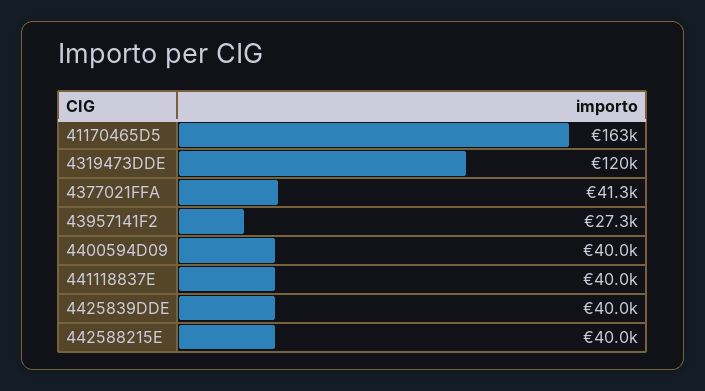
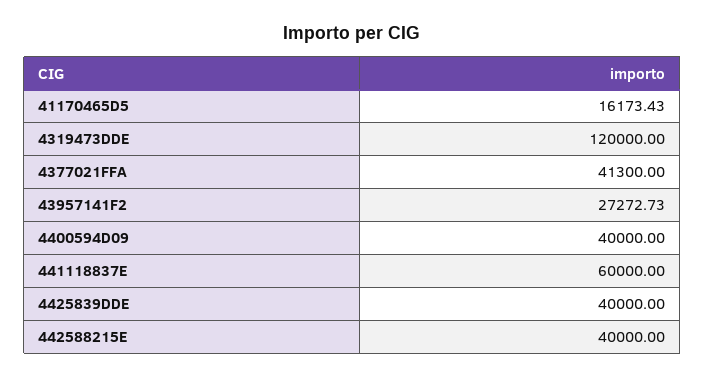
41170465D5: 163000 -> 16173.43
441118837E: 40000 -> 60000

